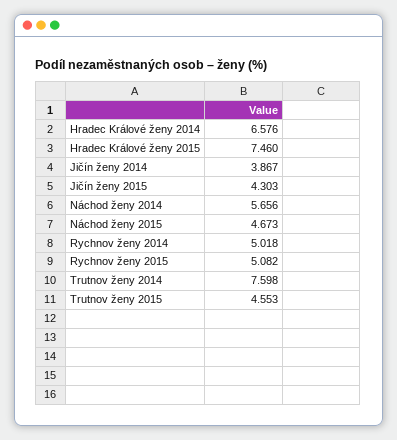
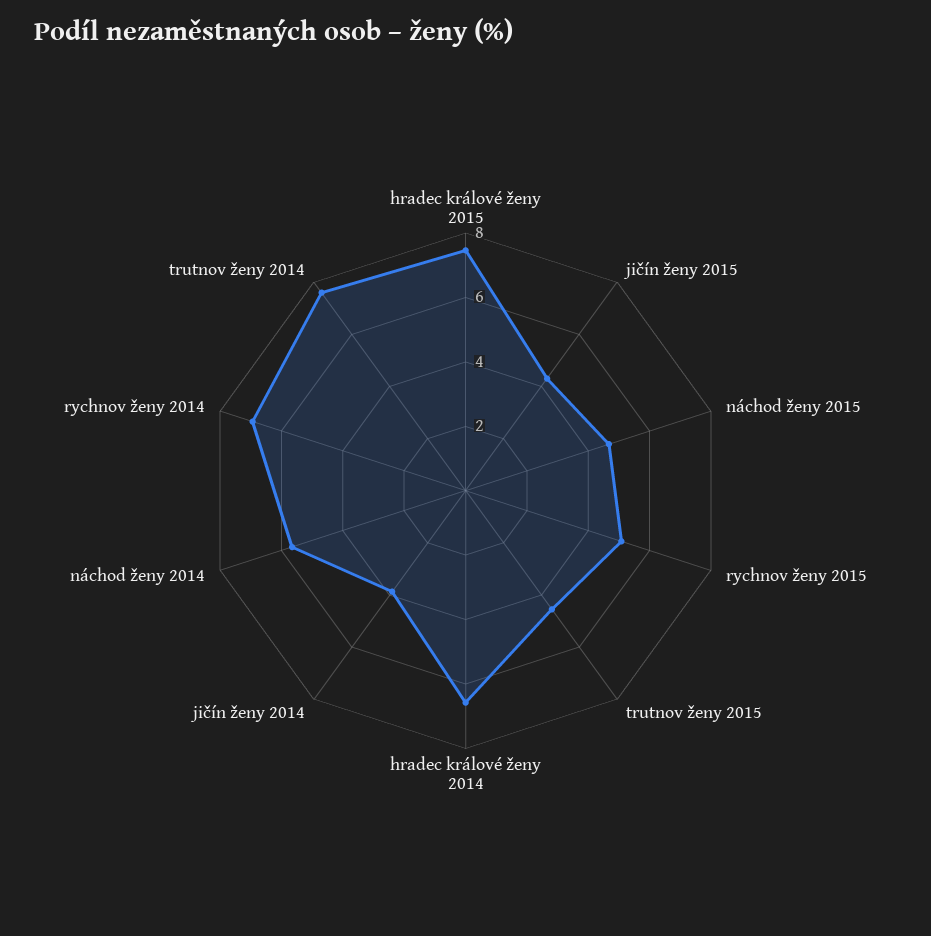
Rychnov ženy 2014: 5.018 -> 7

